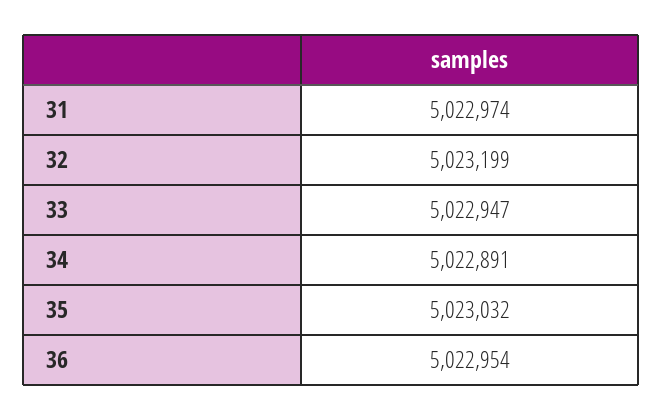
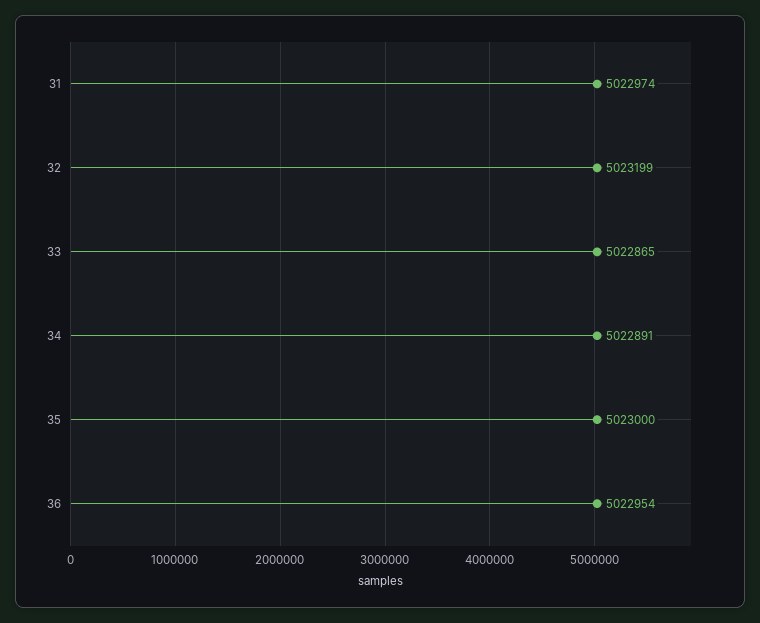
33: 5022947 -> 5022865
35: 5023032 -> 5023000

